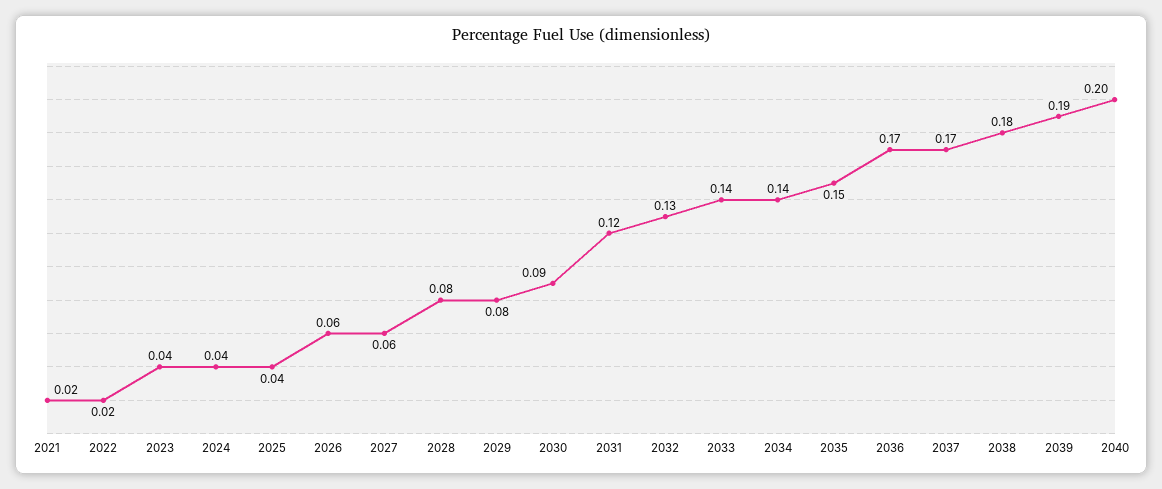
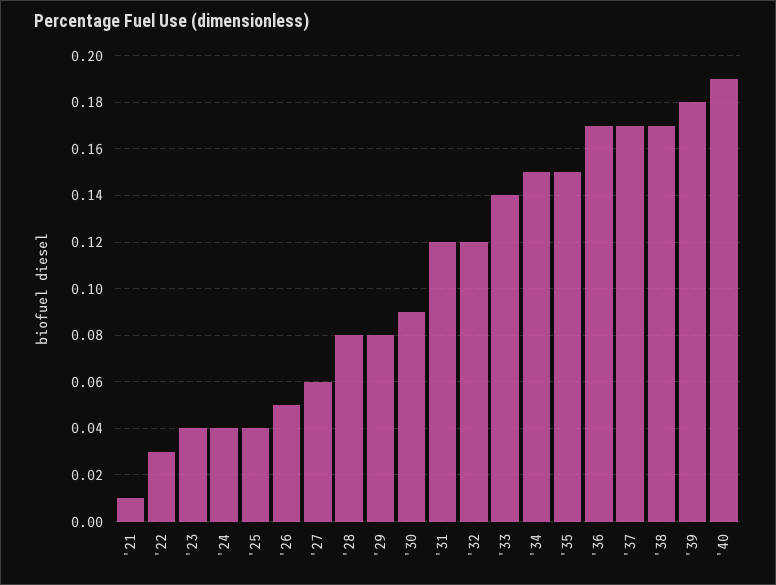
2021: 0.02 -> 0.01
2022: 0.02 -> 0.03
2026: 0.06 -> 0.05
2032: 0.13 -> 0.12
2034: 0.14 -> 0.15
2038: 0.18 -> 0.17
2039: 0.19 -> 0.18
2040: 0.2 -> 0.19

